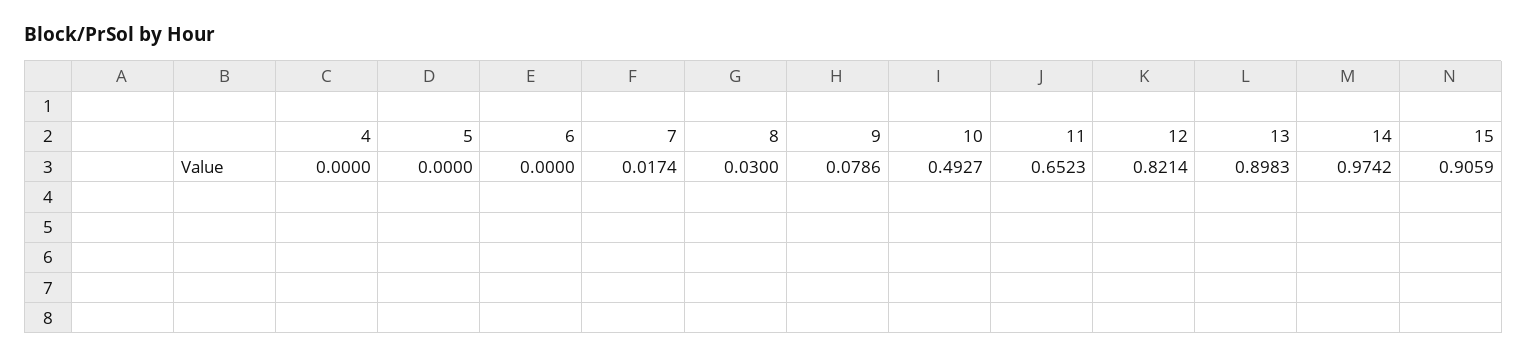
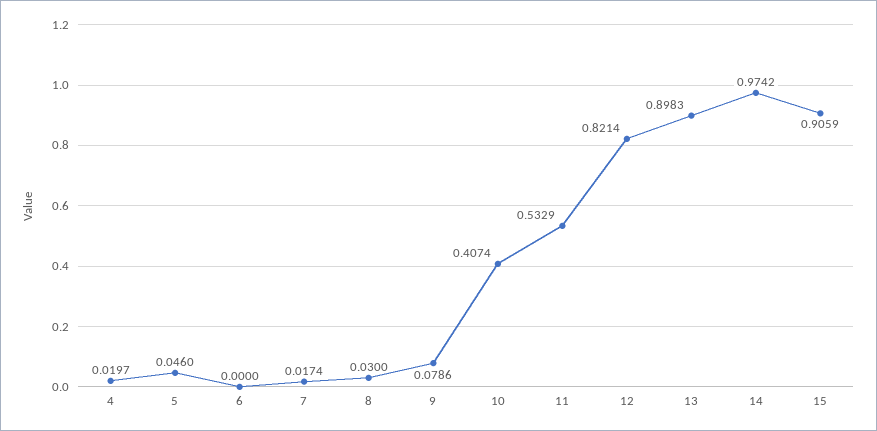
4: 0 -> 0.0197
5: 0 -> 0.046
10: 0.4927 -> 0.4074
11: 0.6523 -> 0.5329

